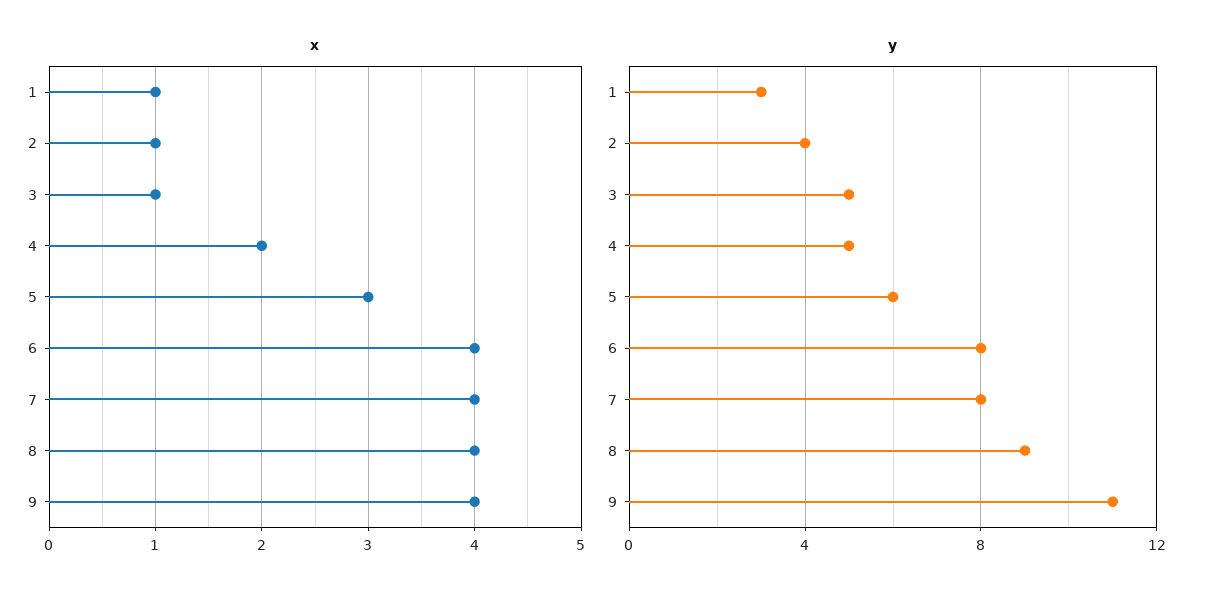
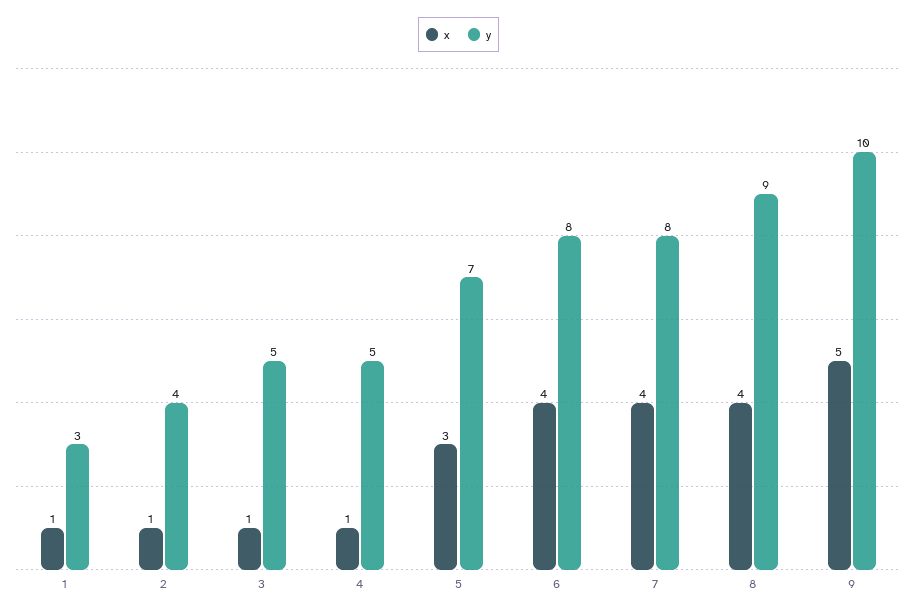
x, 4: 2 -> 1
x, 9: 4 -> 5
y, 5: 6 -> 7
y, 9: 11 -> 10

